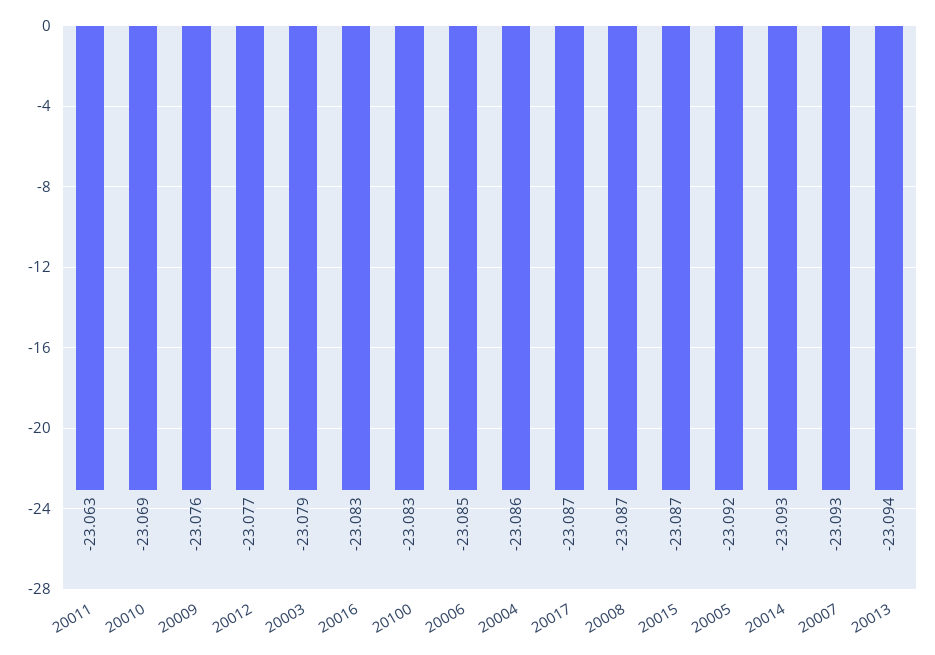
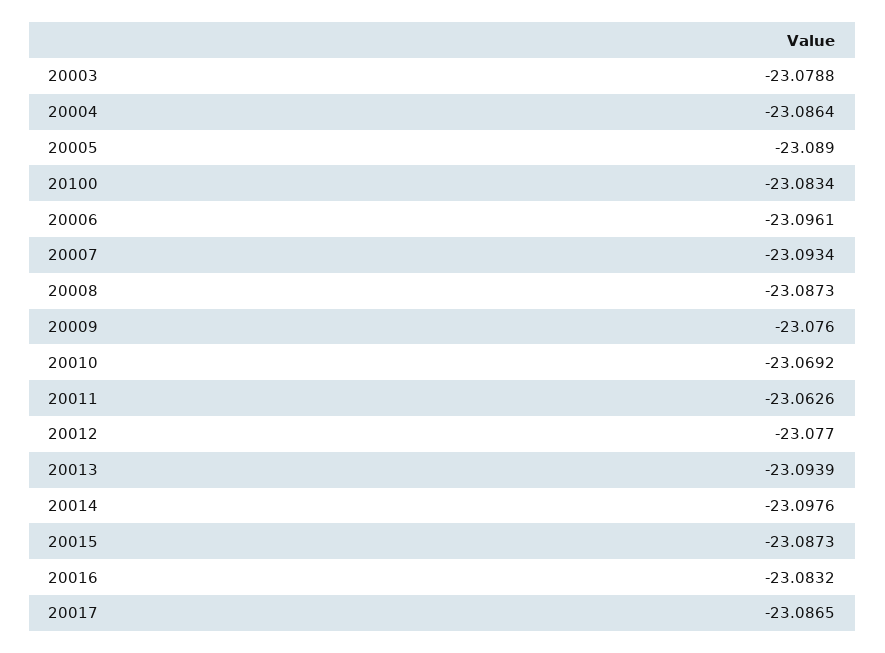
20006: -23.085 -> -23.0961
20005: -23.092 -> -23.089
20014: -23.093 -> -23.0976

